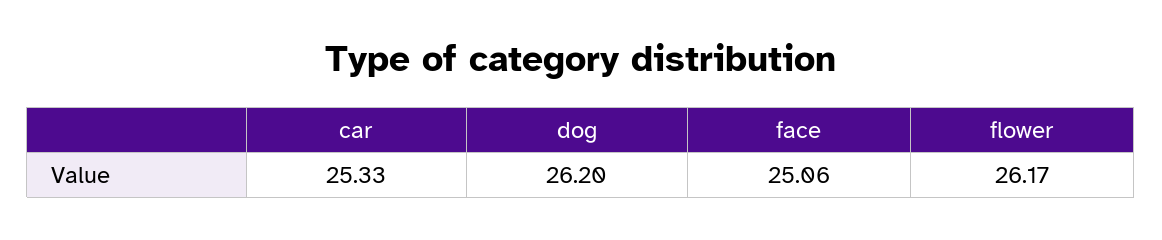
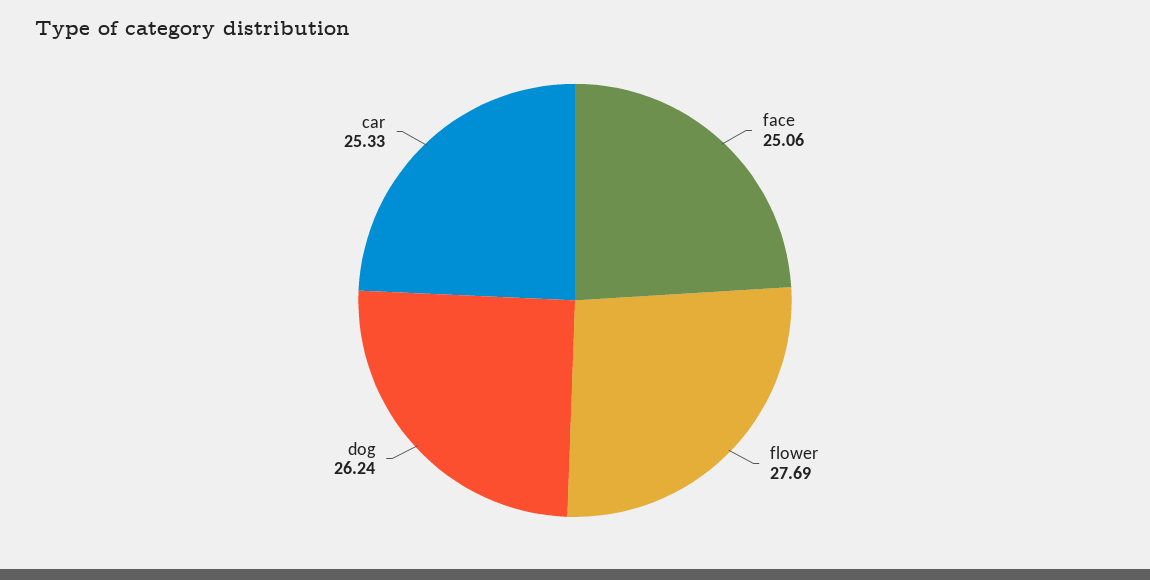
dog: 26.2 -> 26.24
flower: 26.17 -> 27.69

